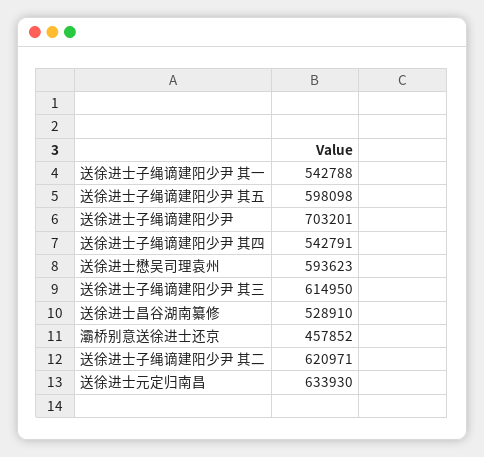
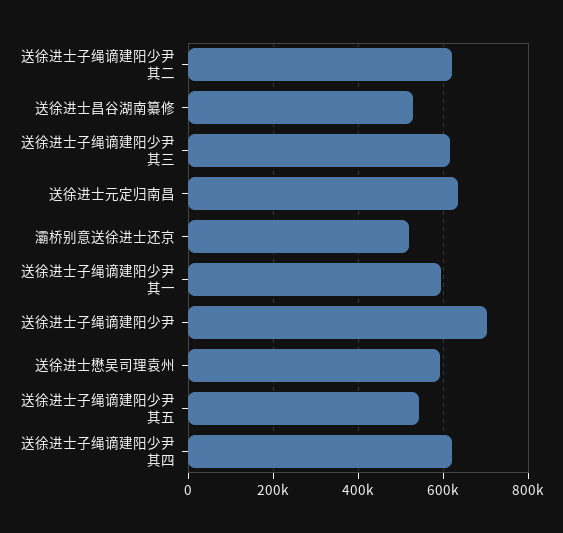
送徐进士子绳谪建阳少尹 其一: 542788 -> 600000
送徐进士子绳谪建阳少尹 其五: 598098 -> 540000
送徐进士子绳谪建阳少尹 其四: 542791 -> 620000
灞桥别意送徐进士还京: 457852 -> 520000

